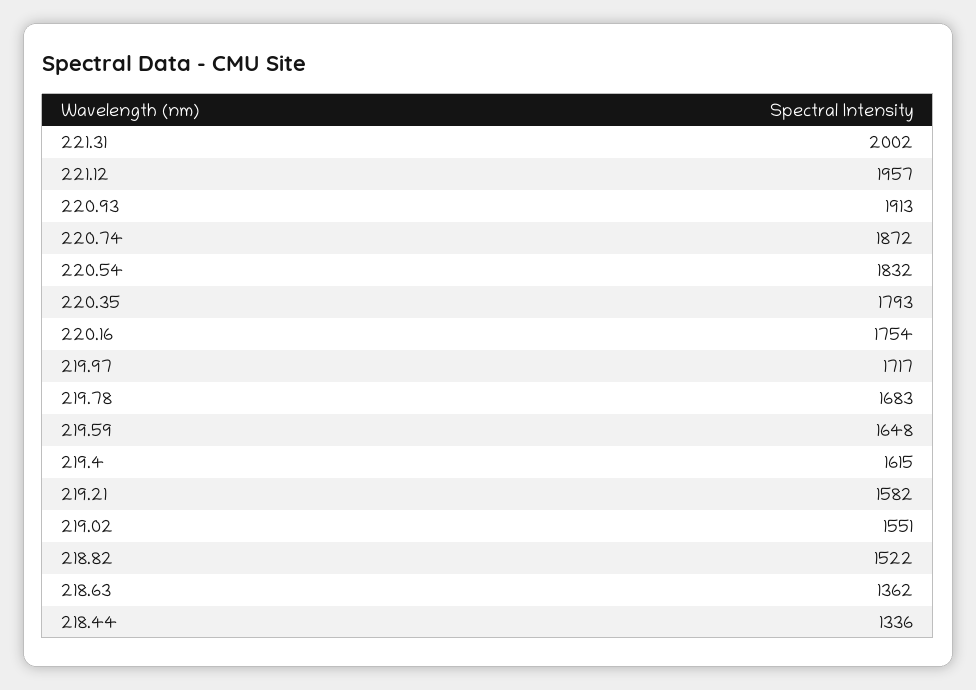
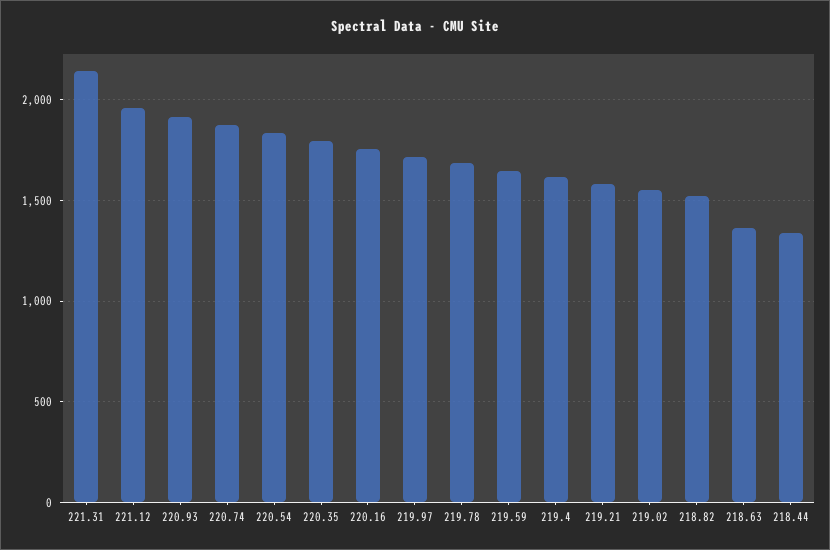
221.31: 2002 -> 2150

